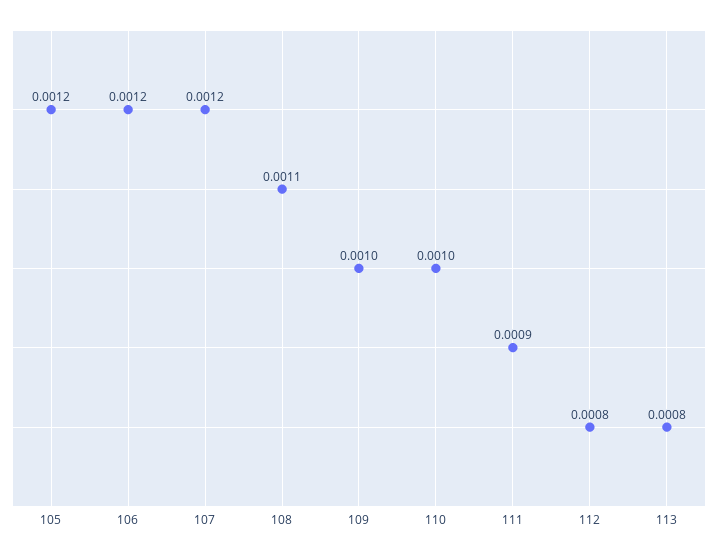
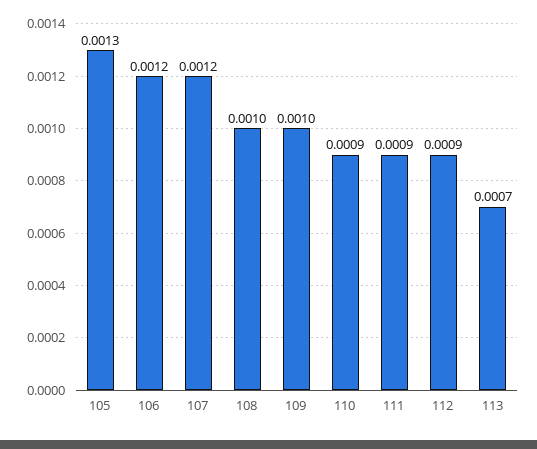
105: 0.0012 -> 0.0013
108: 0.0011 -> 0.001
110: 0.001 -> 0.0009
112: 0.0008 -> 0.0009
113: 0.0008 -> 0.0007

